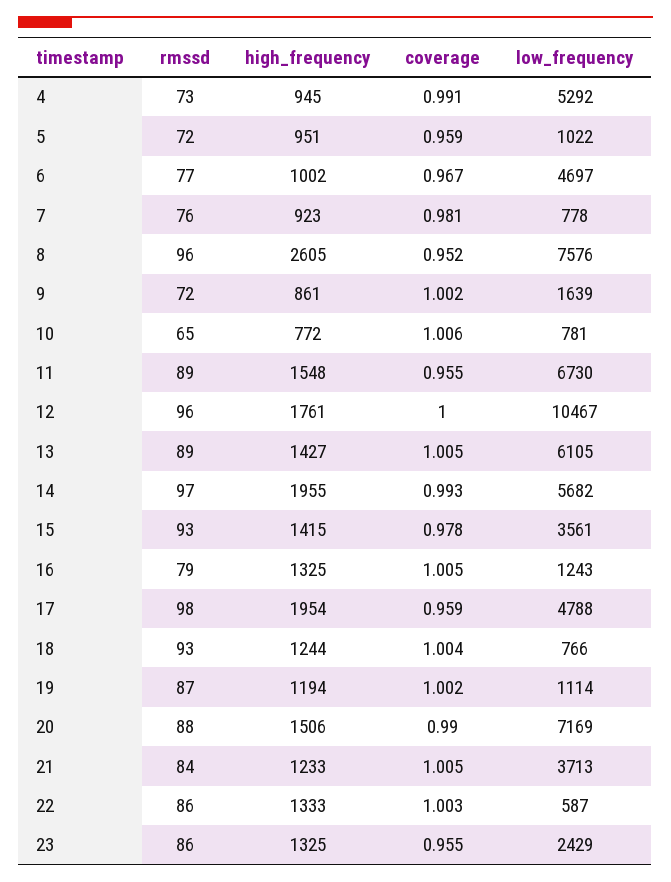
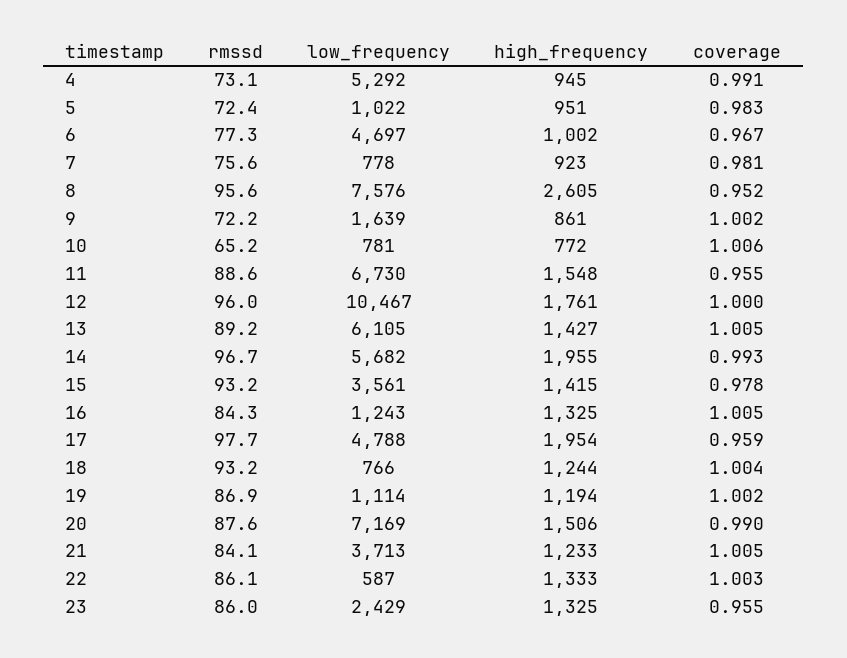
coverage, 5: 0.959 -> 0.983
rmssd, 16: 79 -> 84.3

